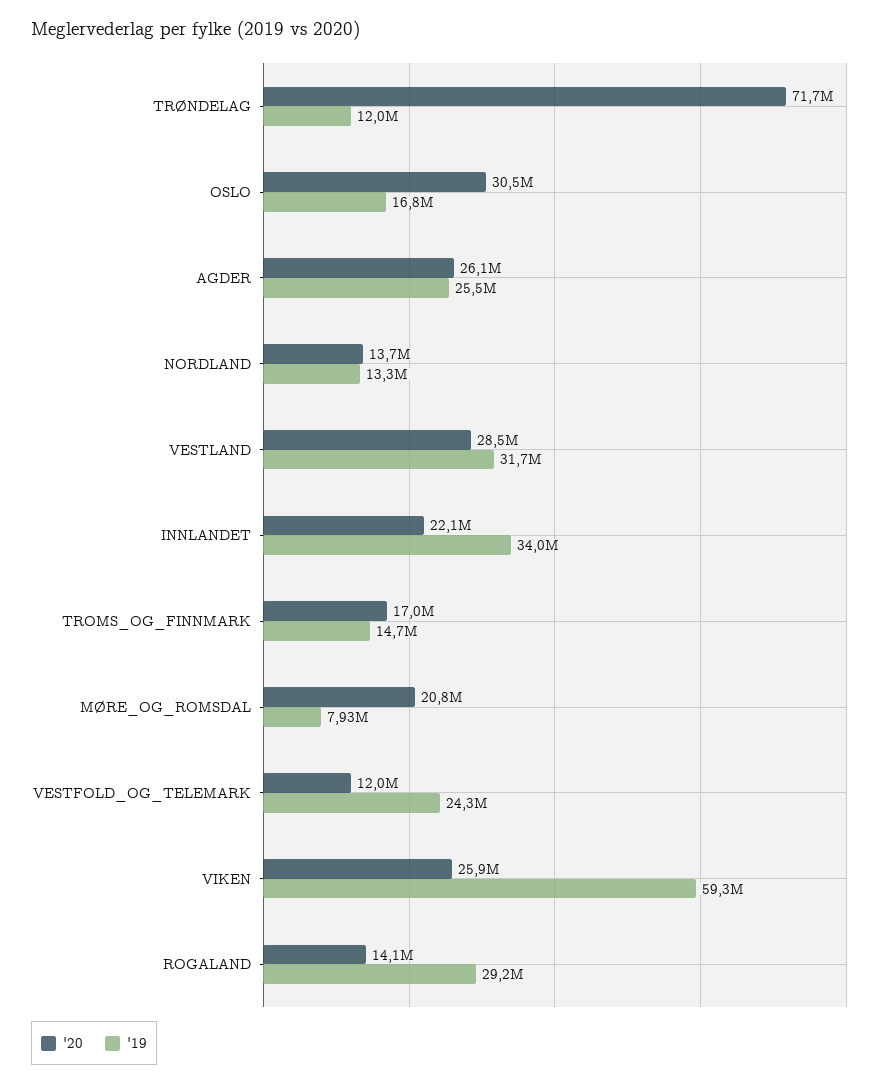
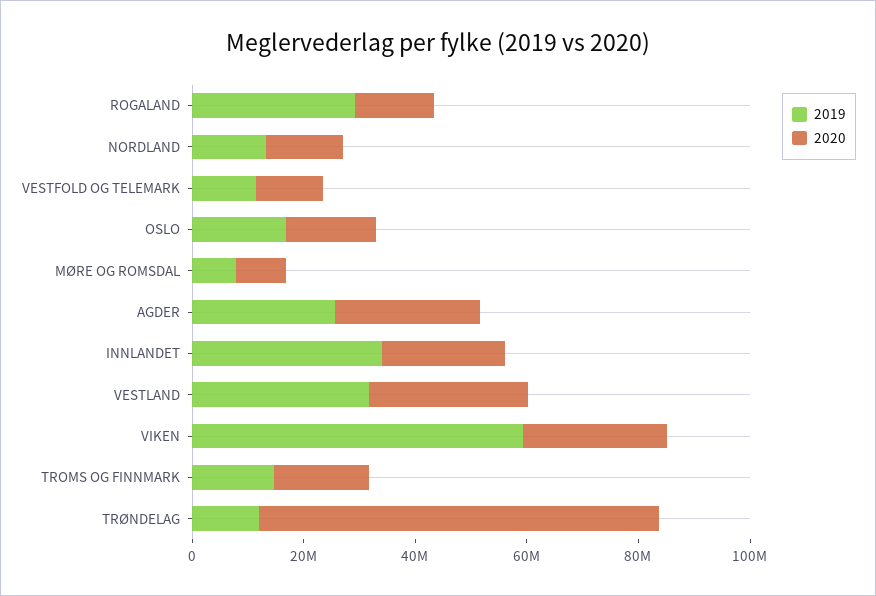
'20, OSLO: 30500000 -> 15000000
'20, MØRE_OG_ROMSDAL: 20800000 -> 10000000
'19, VESTFOLD_OG_TELEMARK: 24300000 -> 10000000

